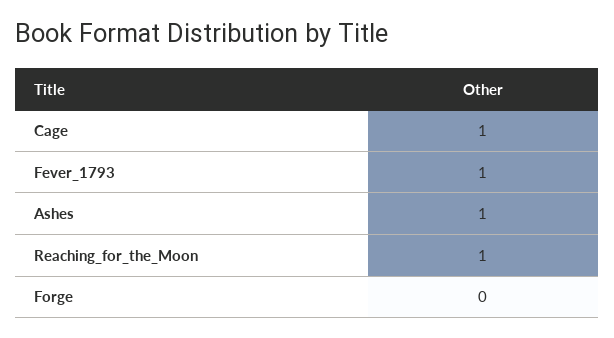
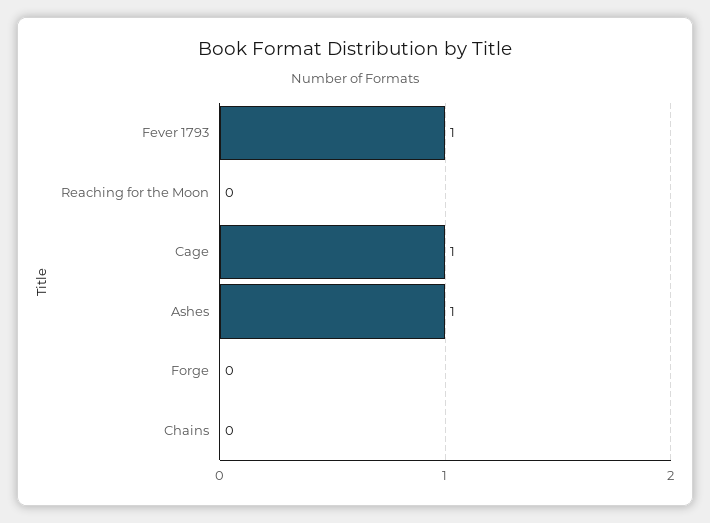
Reaching_for_the_Moon: 1 -> 0
Chains: none -> 0

